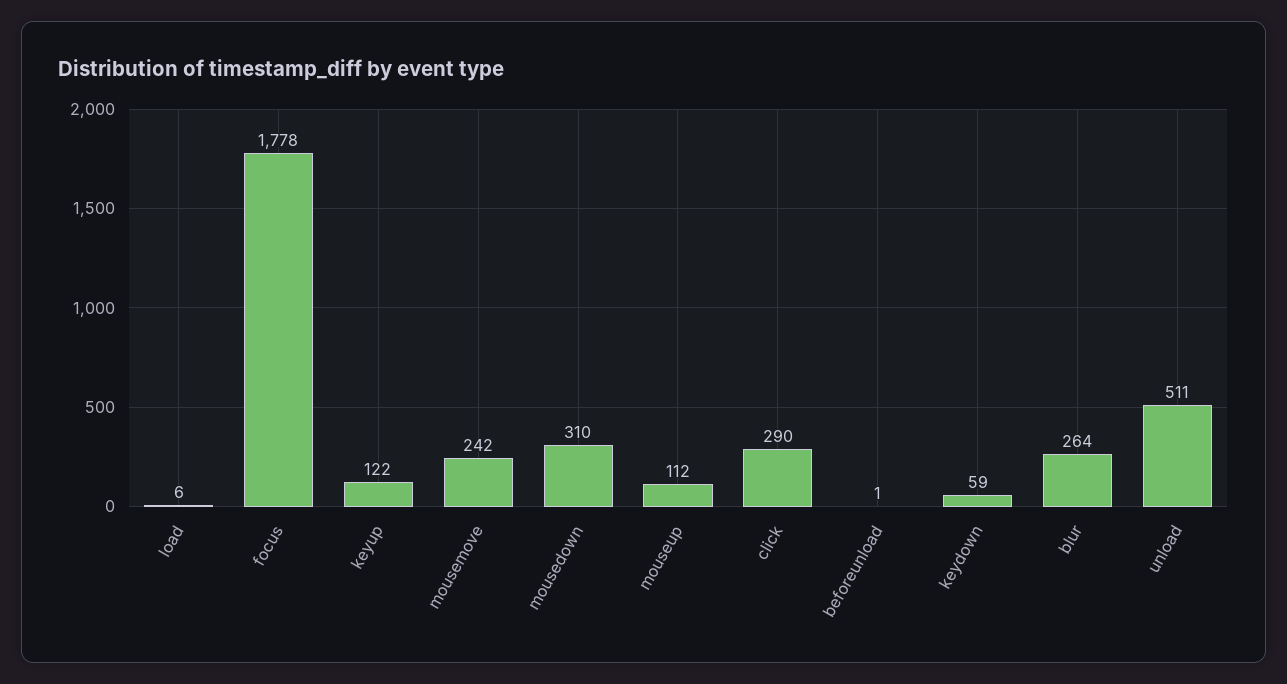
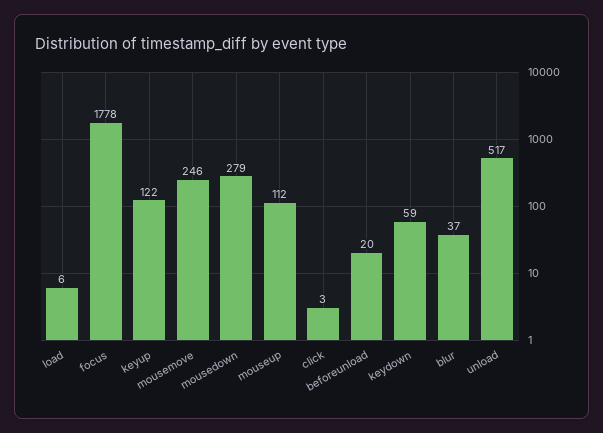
mousemove: 242 -> 246
mousedown: 310 -> 279
click: 290 -> 3
beforeunload: 1 -> 20
blur: 264 -> 37
unload: 511 -> 517

